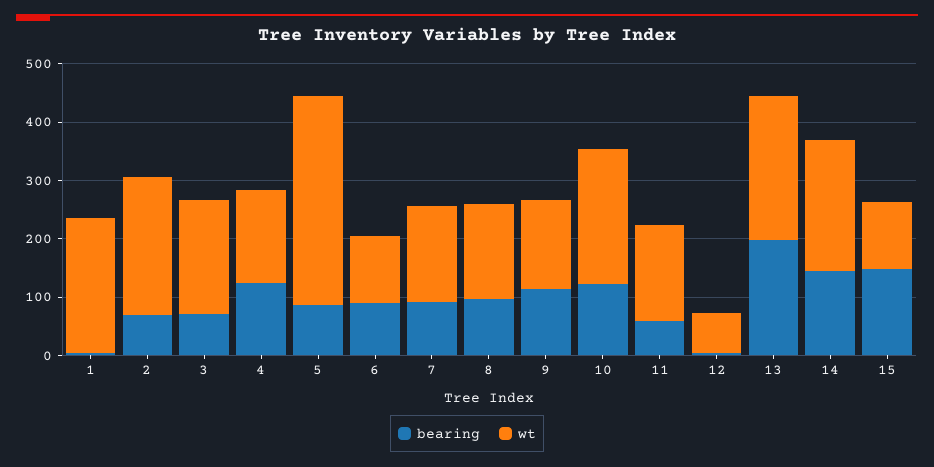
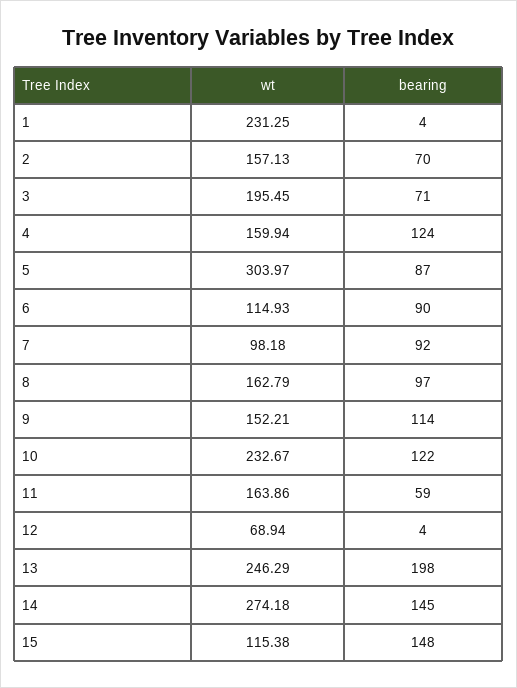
wt, 2: 240 -> 157.13
wt, 5: 360 -> 303.97
wt, 7: 160 -> 98.18
wt, 14: 220 -> 274.18

